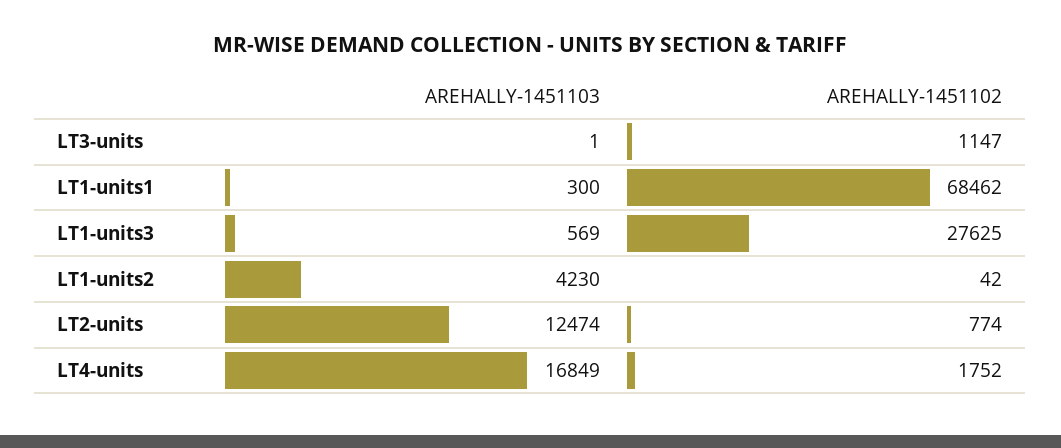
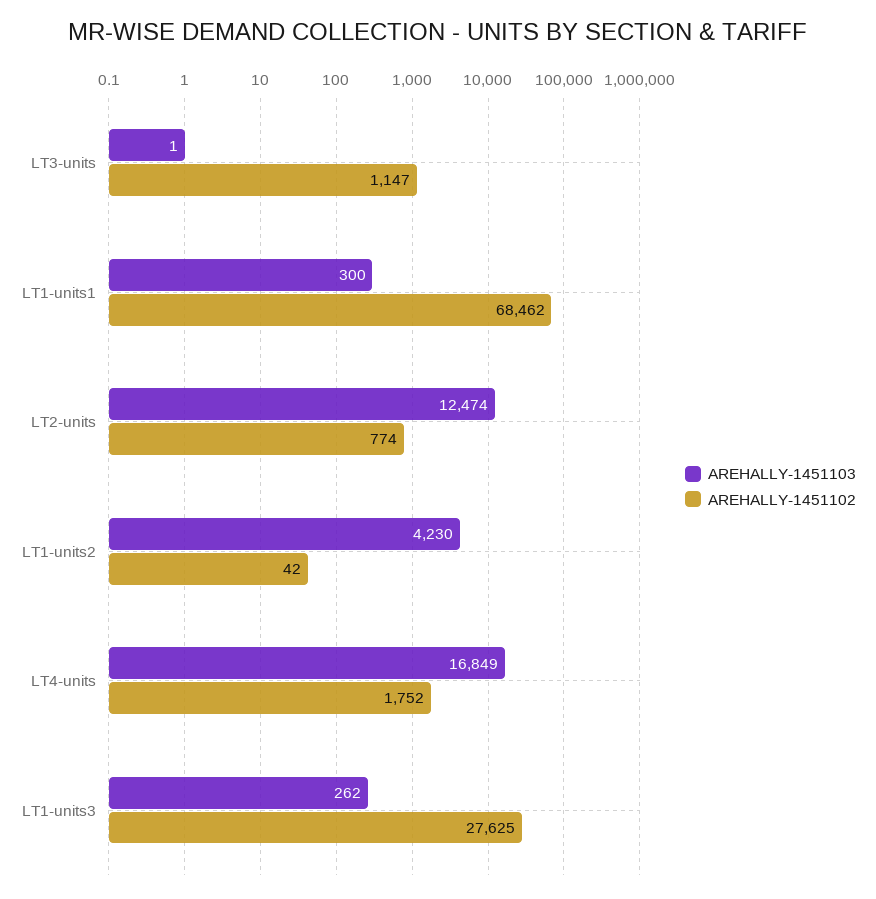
AREHALLY-1451103, LT1-units3: 569 -> 262

